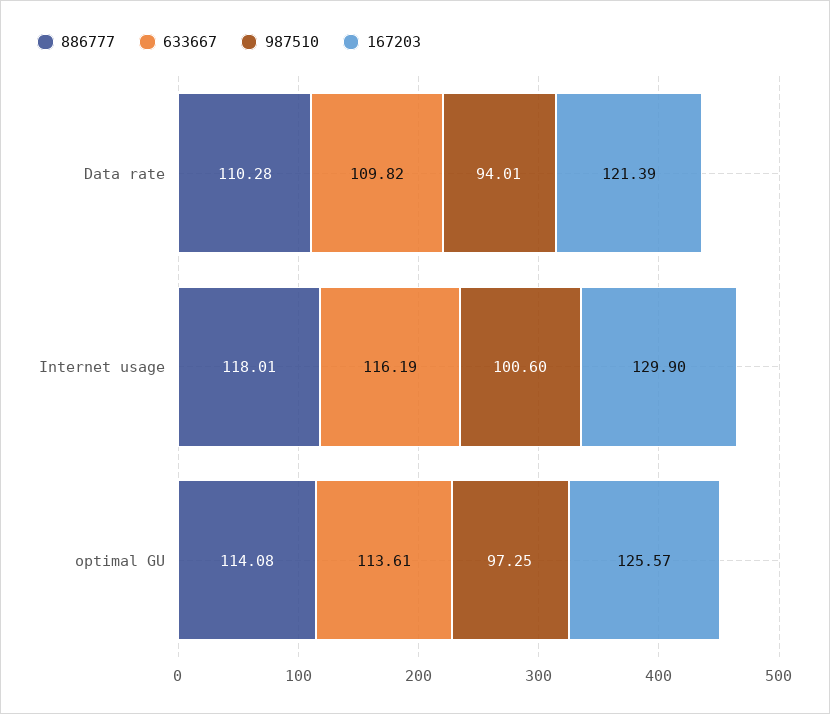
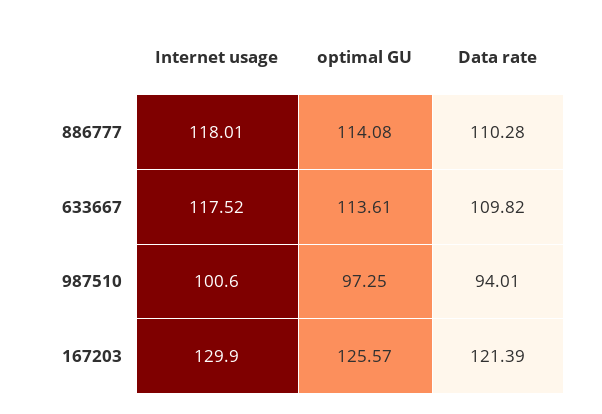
633667, Internet usage: 116.19 -> 117.52

